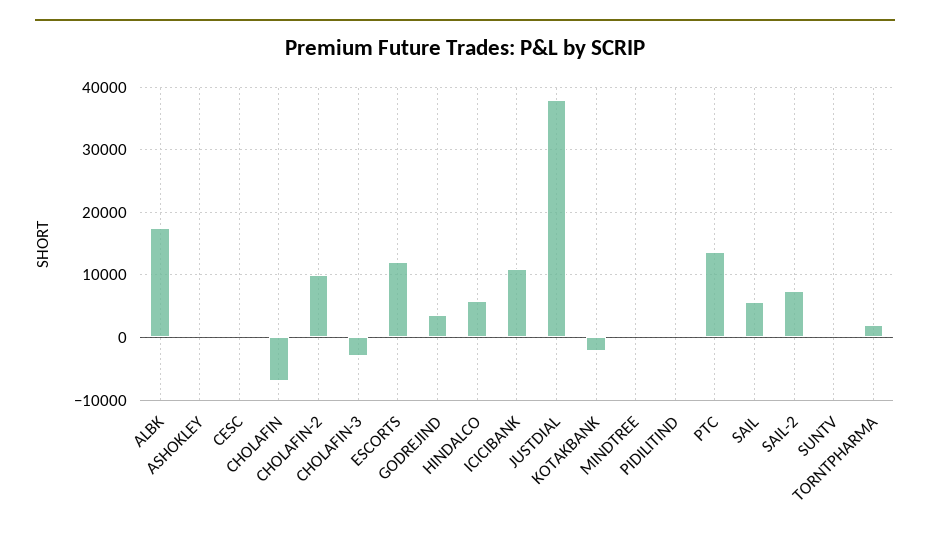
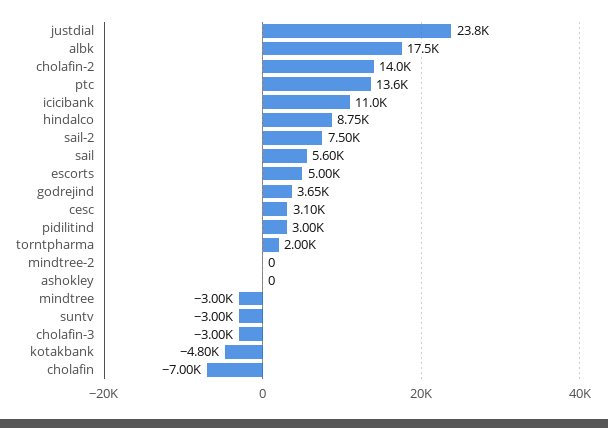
CESC: 0 -> 3100
CHOLAFIN-2: 10000 -> 14000
ESCORTS: 12000 -> 5000
HINDALCO: 6000 -> 8750
JUSTDIAL: 38000 -> 23800
KOTAKBANK: -2000 -> -4800
MINDTREE: 0 -> -3000
PIDILITIND: 0 -> 3000
SUNTV: 0 -> -3000
mindtree-2: none -> 0

